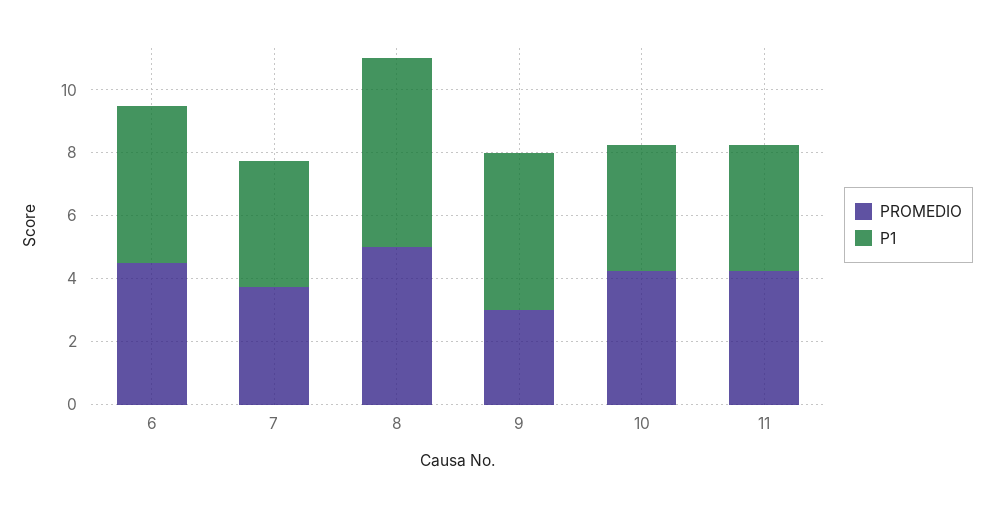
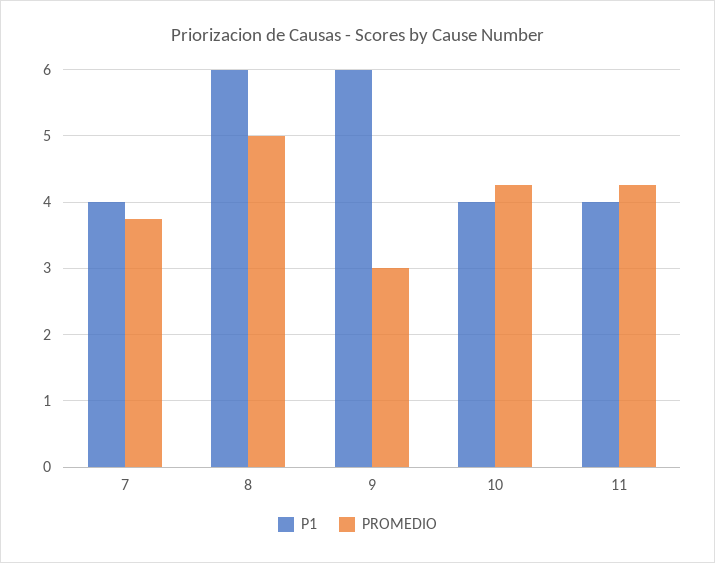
PROMEDIO, 6: 4.5 -> none
P1, 6: 5 -> none
P1, 9: 5 -> 6

